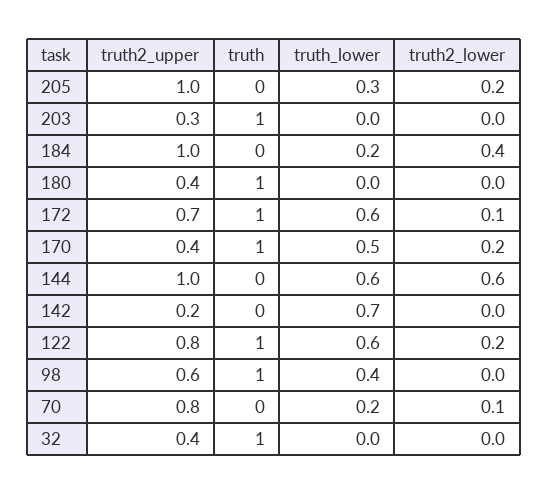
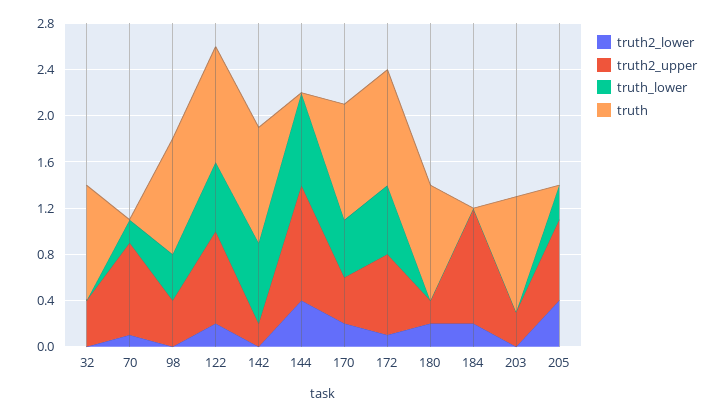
truth2_upper, 205: 1 -> 0.7
truth2_lower, 205: 0.2 -> 0.4
truth_lower, 184: 0.2 -> 0
truth2_lower, 184: 0.4 -> 0.2
truth2_upper, 180: 0.4 -> 0.2
truth2_lower, 180: 0 -> 0.2
truth_lower, 144: 0.6 -> 0.8
truth2_lower, 144: 0.6 -> 0.4
truth, 142: 0 -> 1
truth2_upper, 98: 0.6 -> 0.4

